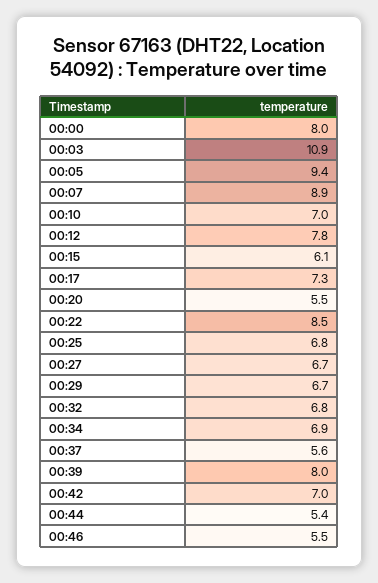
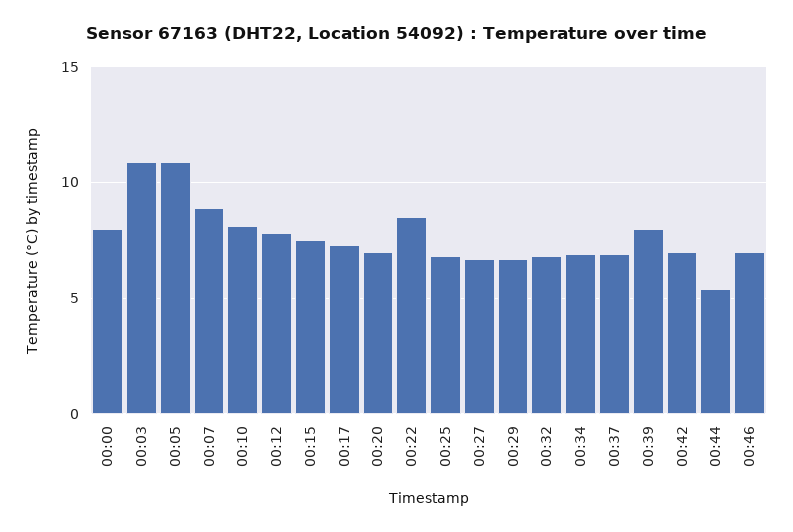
00:05: 9.4 -> 11
00:10: 7 -> 8
00:15: 6.1 -> 7.5
00:20: 5.5 -> 7
00:37: 5.6 -> 7
00:46: 5.5 -> 7

